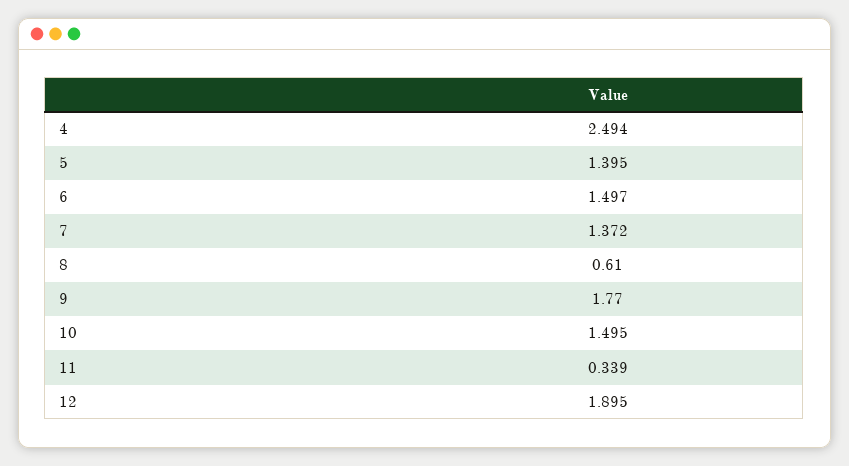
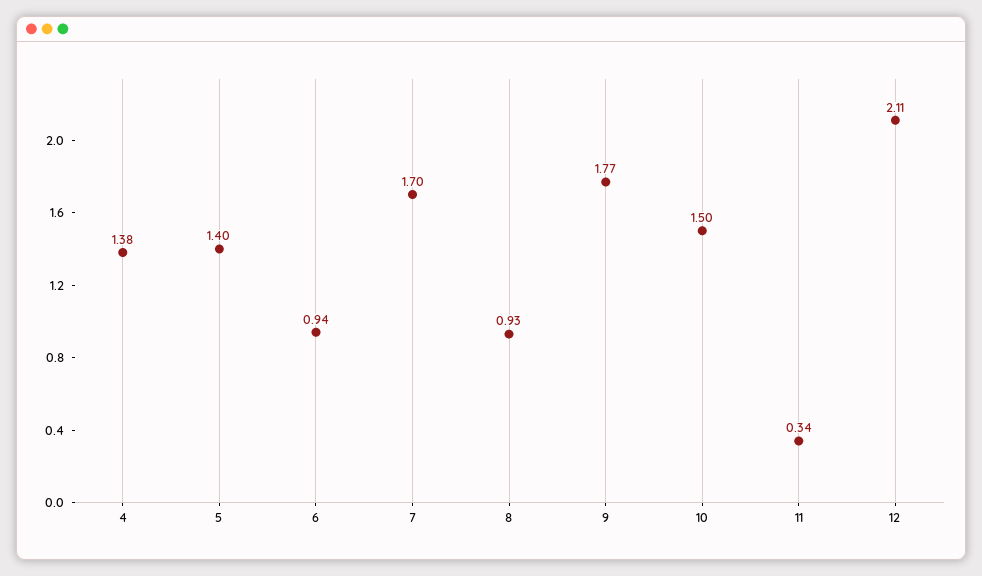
4: 2.494 -> 1.38
6: 1.497 -> 0.94
7: 1.372 -> 1.7
8: 0.61 -> 0.93
12: 1.895 -> 2.11

